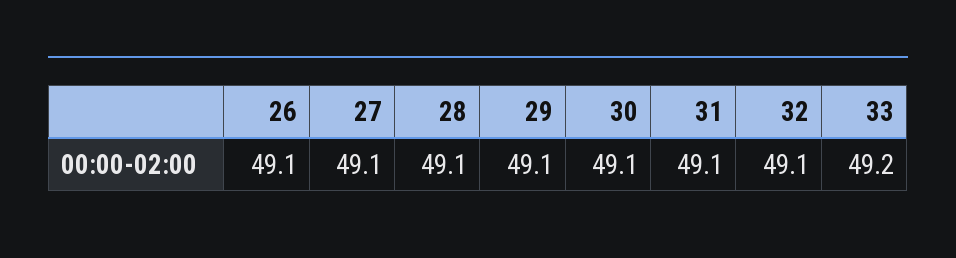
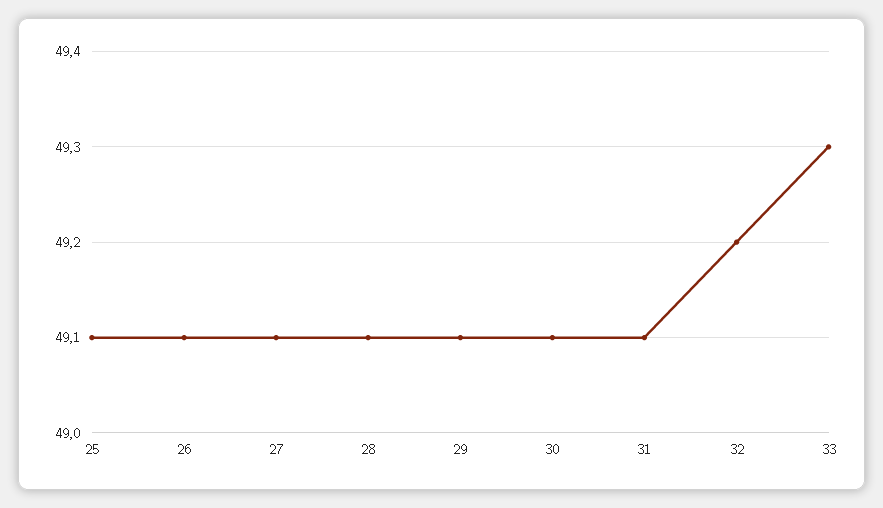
32: 49.1 -> 49.2
33: 49.2 -> 49.3
25: none -> 49.1

